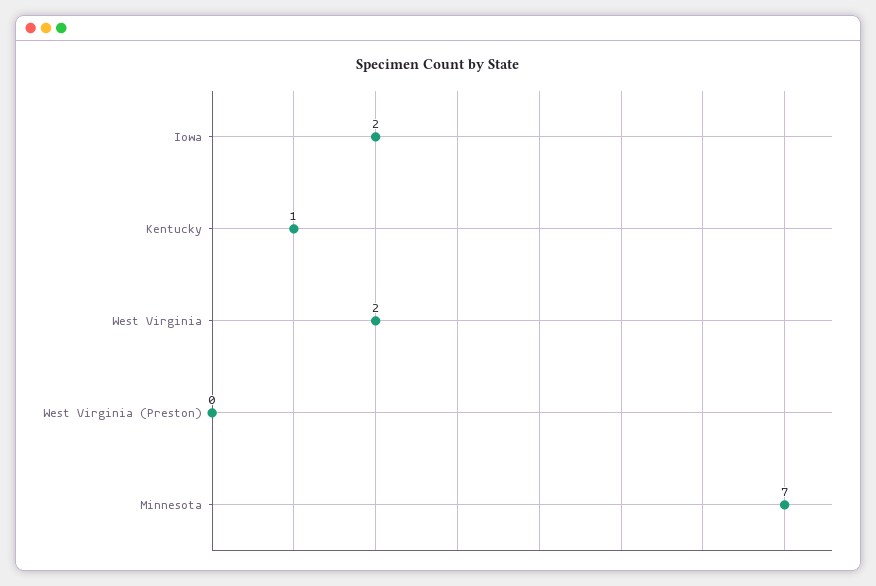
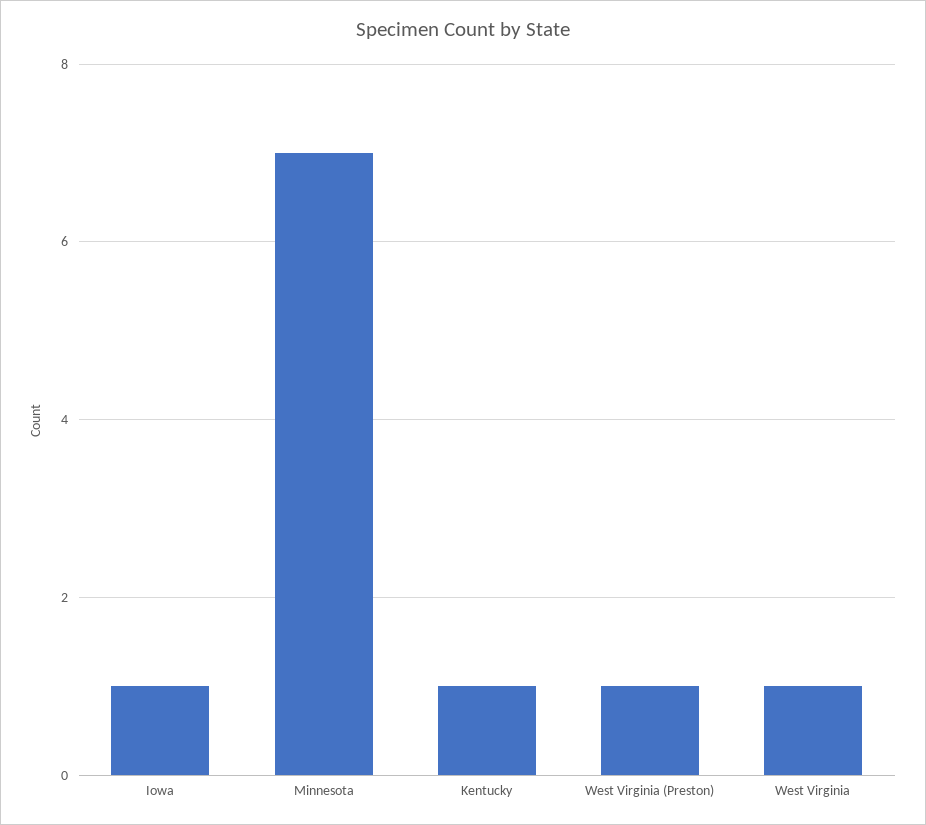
Iowa: 2 -> 1
West Virginia: 2 -> 1
West Virginia (Preston): 0 -> 1

